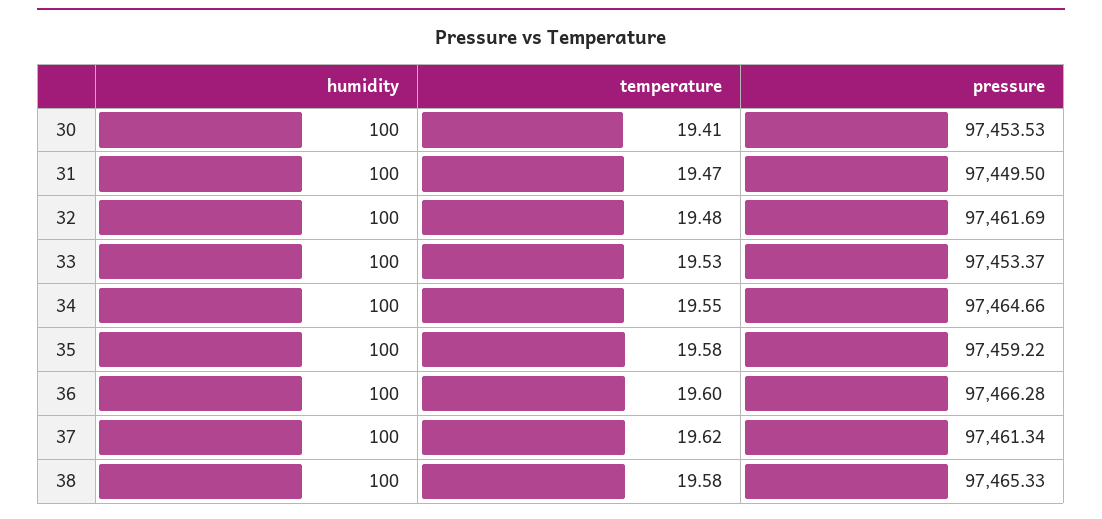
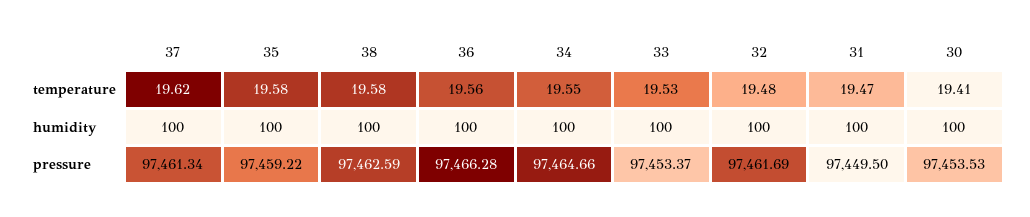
temperature, 36: 19.6 -> 19.56
pressure, 38: 97465.33 -> 97462.59

